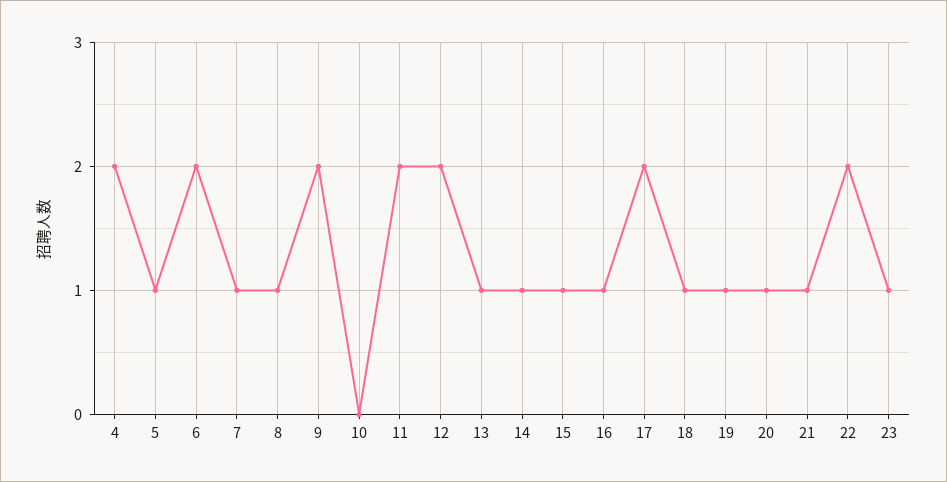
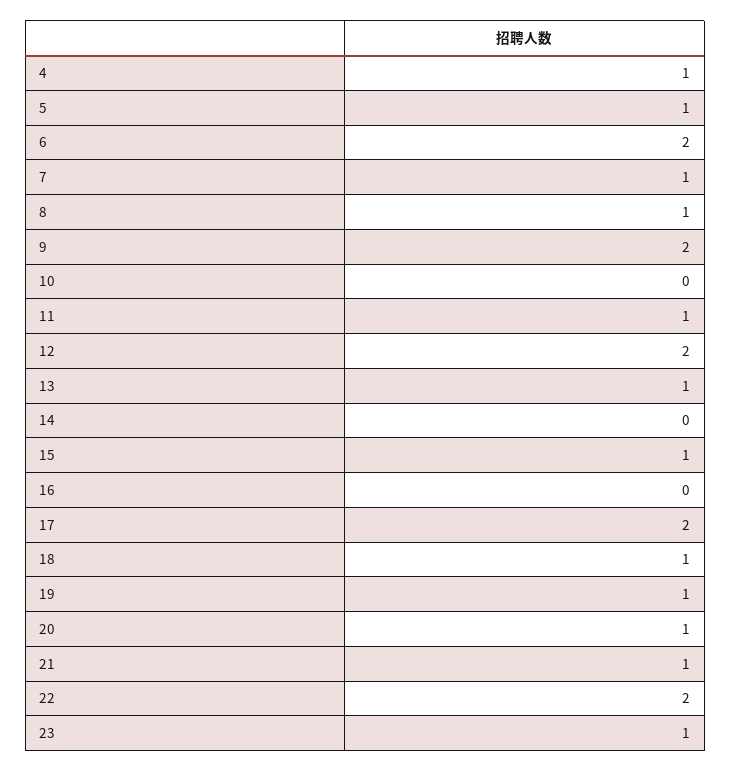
4: 2 -> 1
11: 2 -> 1
14: 1 -> 0
16: 1 -> 0

